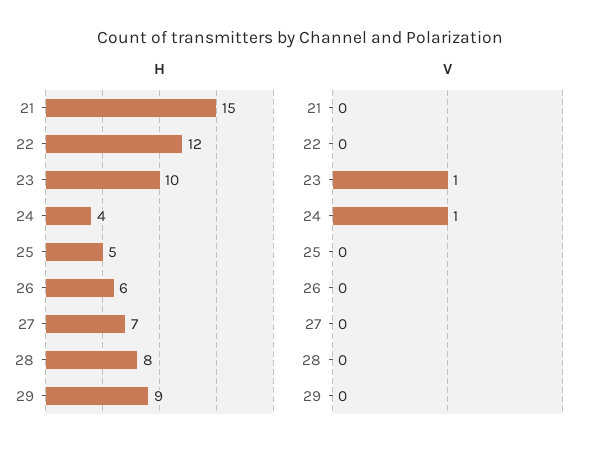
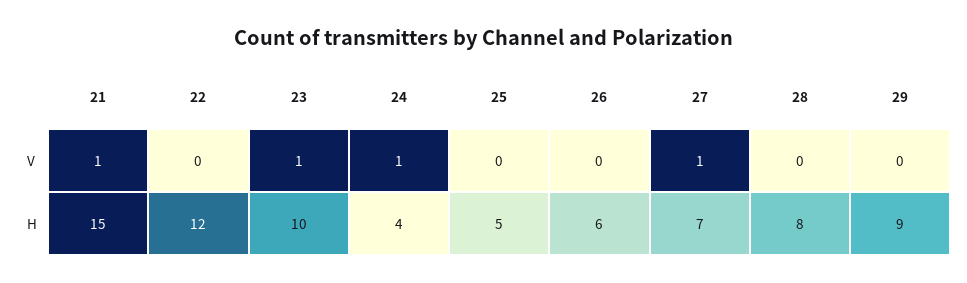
V, 21: 0 -> 1
V, 27: 0 -> 1

